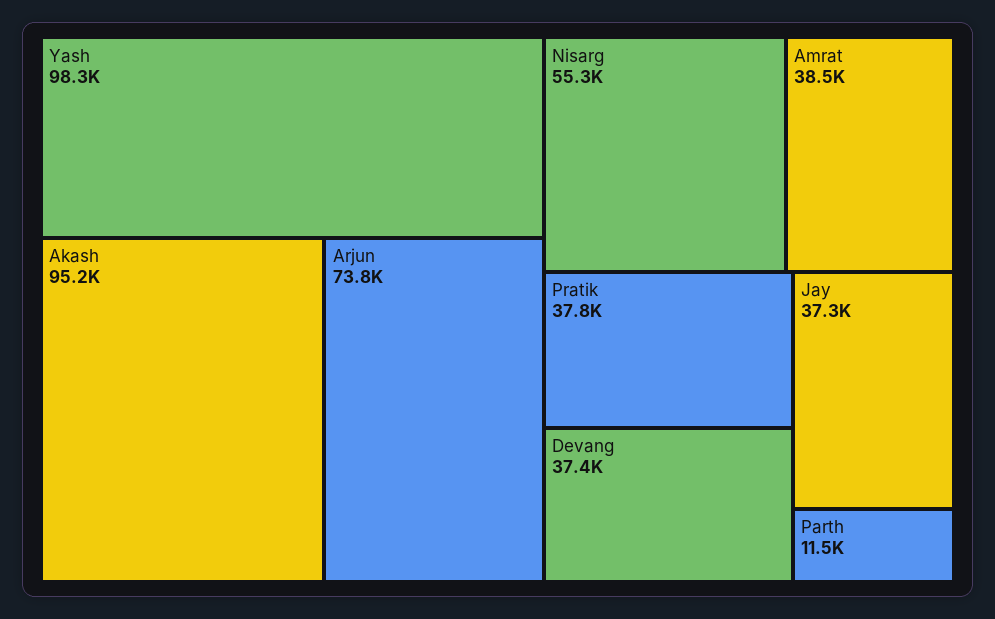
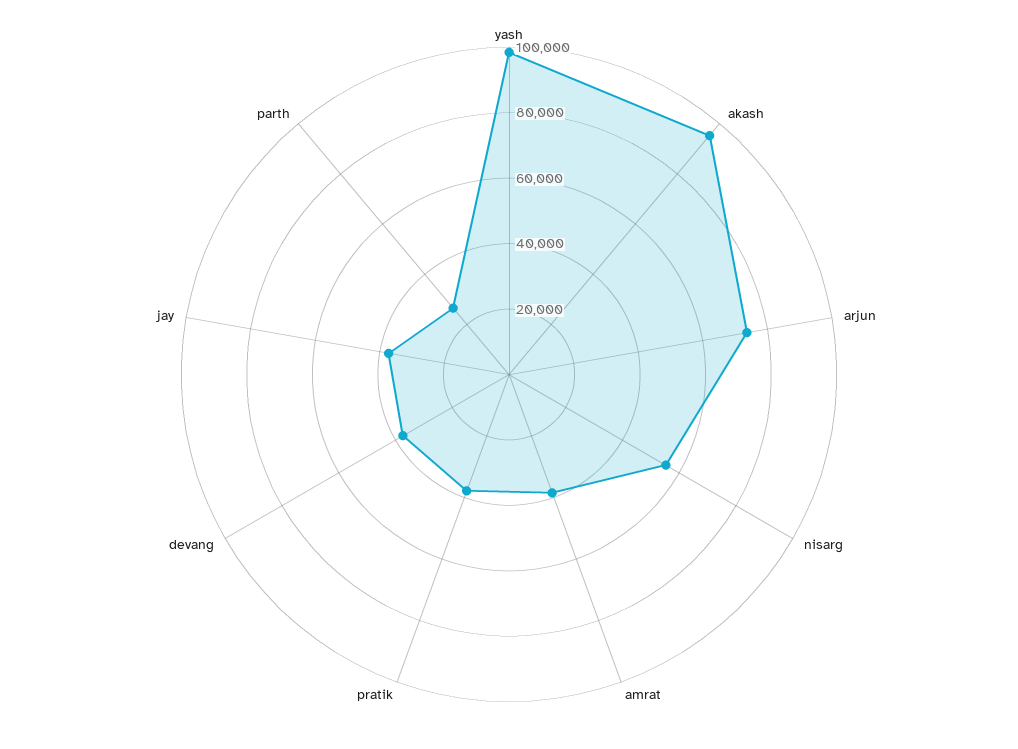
Parth: 11500 -> 25000

